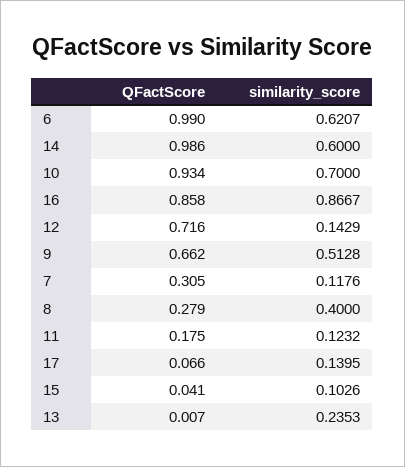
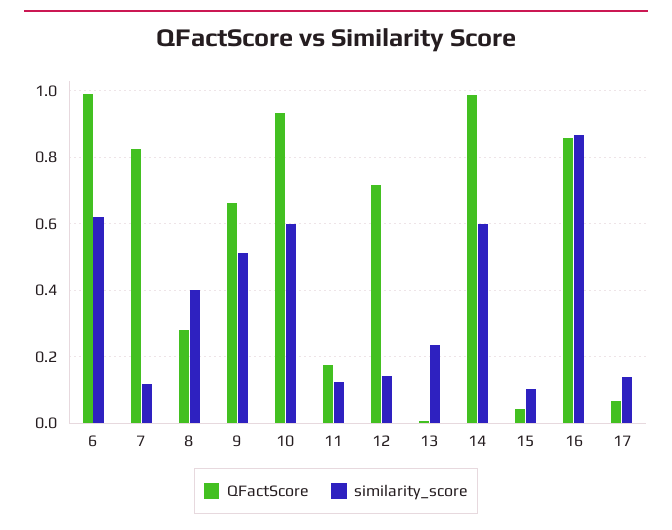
similarity_score, 10: 0.7 -> 0.6
QFactScore, 7: 0.305 -> 0.82

